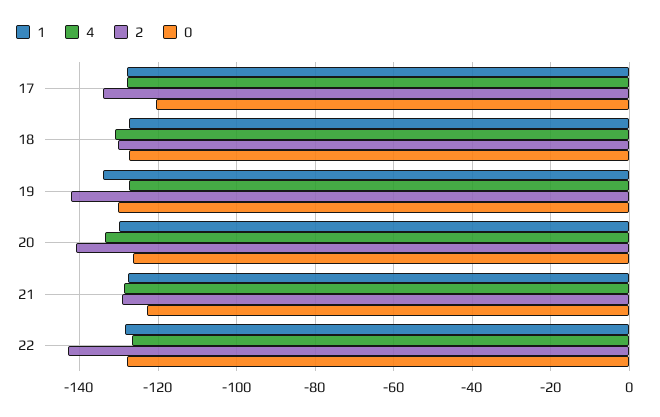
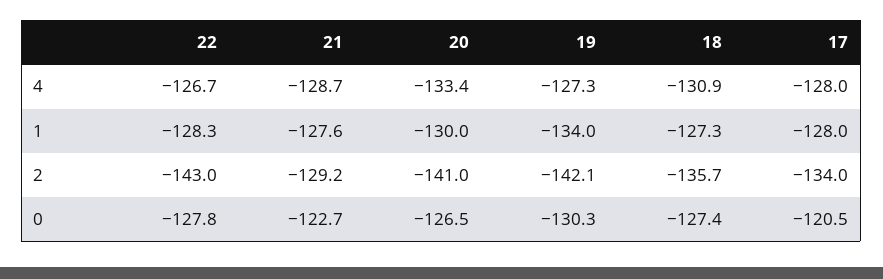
2, 18: -130 -> -135.7

